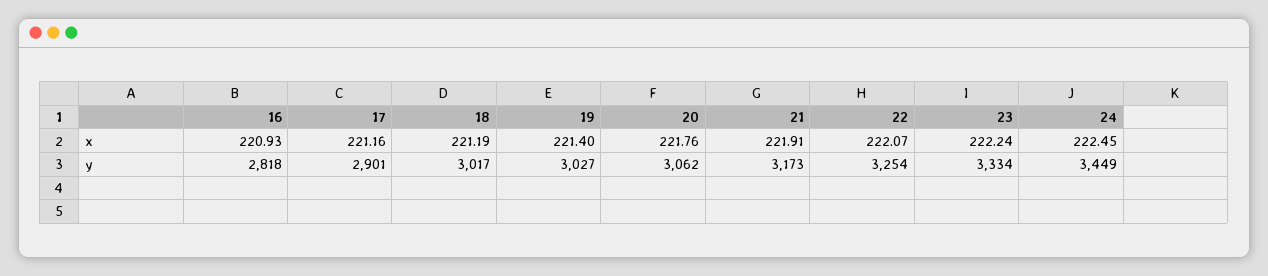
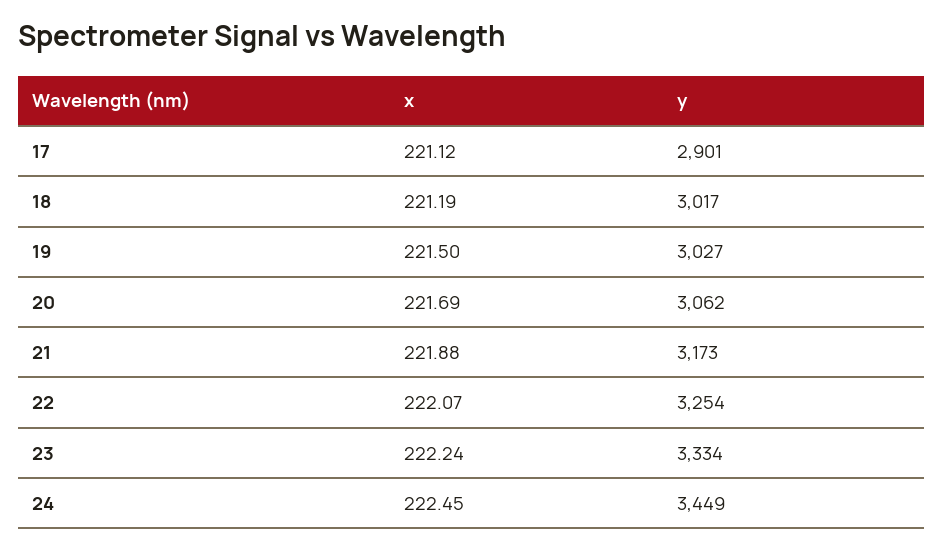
16, x: 220.93 -> none
17, x: 221.16 -> 221.12
19, x: 221.4 -> 221.5
20, x: 221.76 -> 221.69
21, x: 221.91 -> 221.88
16, y: 2818 -> none

